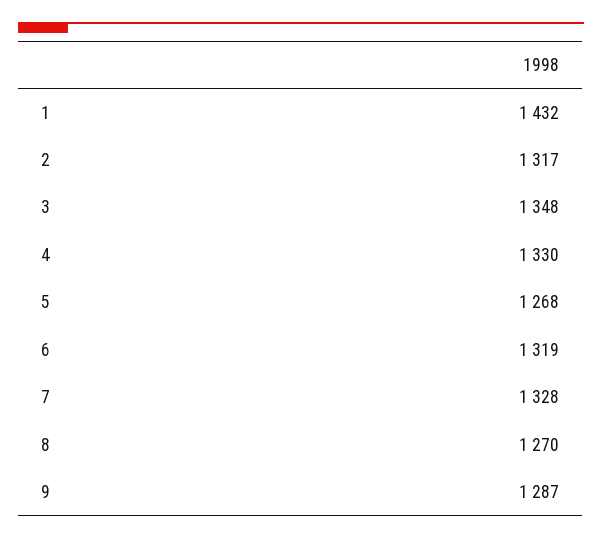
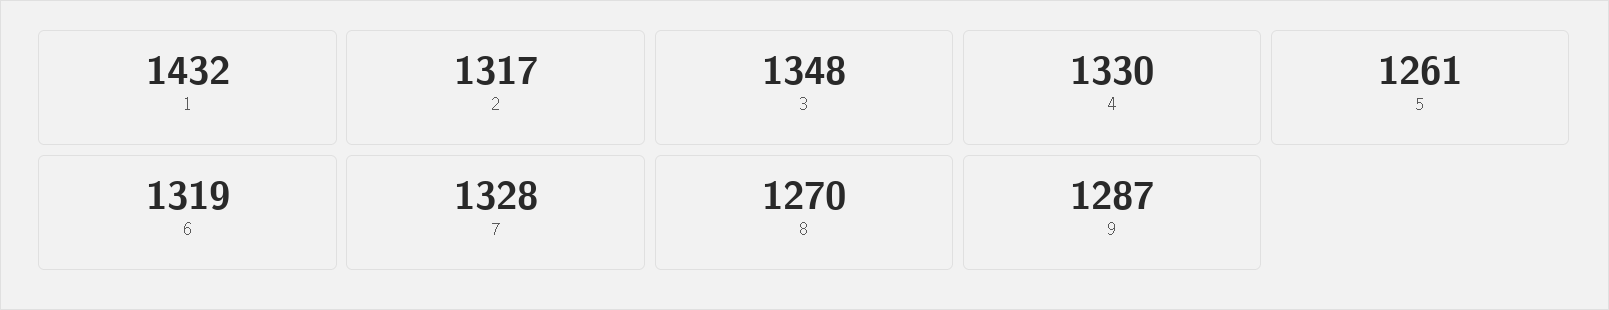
5: 1268 -> 1261

